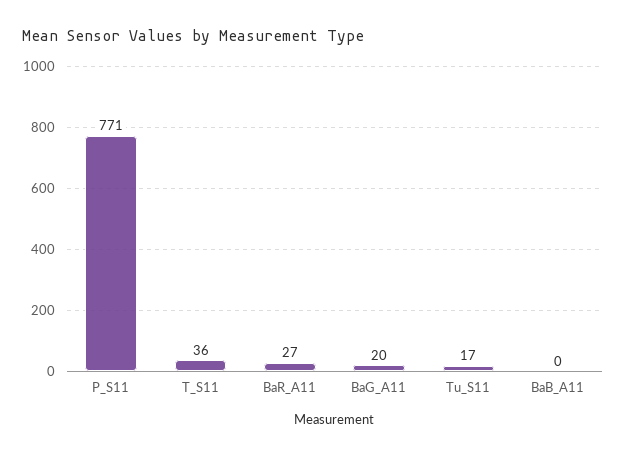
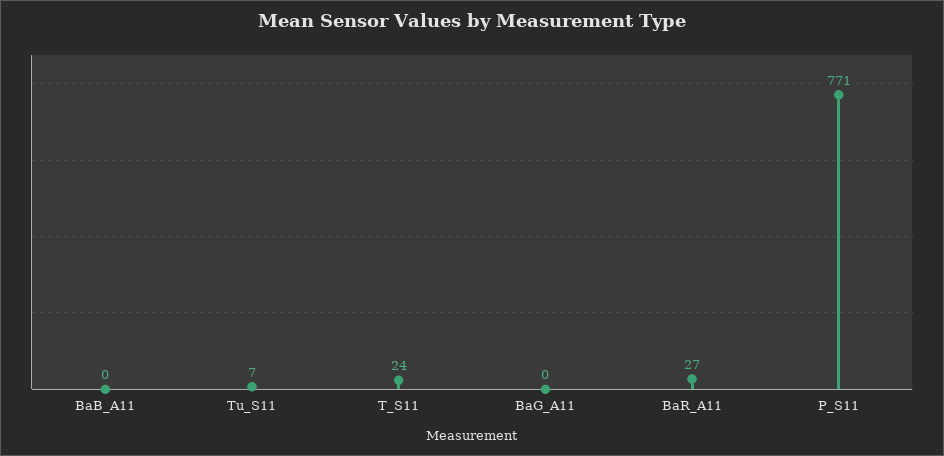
T_S11: 36 -> 24
BaG_A11: 20 -> 0
Tu_S11: 17 -> 7

